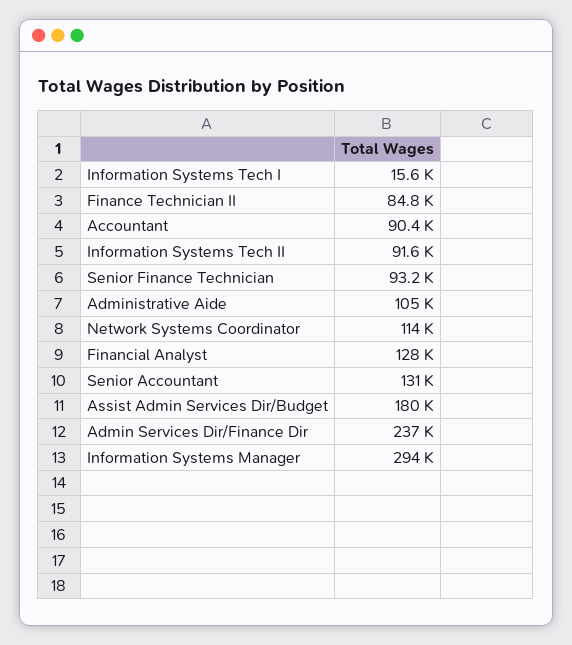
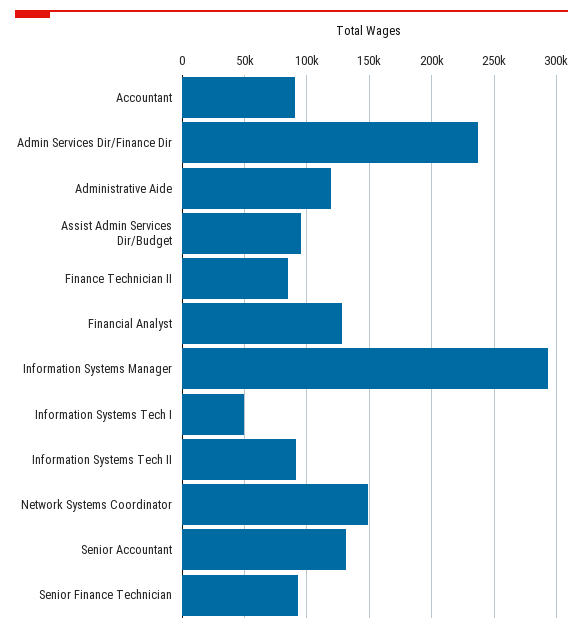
Information Systems Tech I: 15600 -> 50000
Administrative Aide: 105000 -> 120000
Network Systems Coordinator: 114000 -> 150000
Assist Admin Services Dir/Budget: 180000 -> 95000

